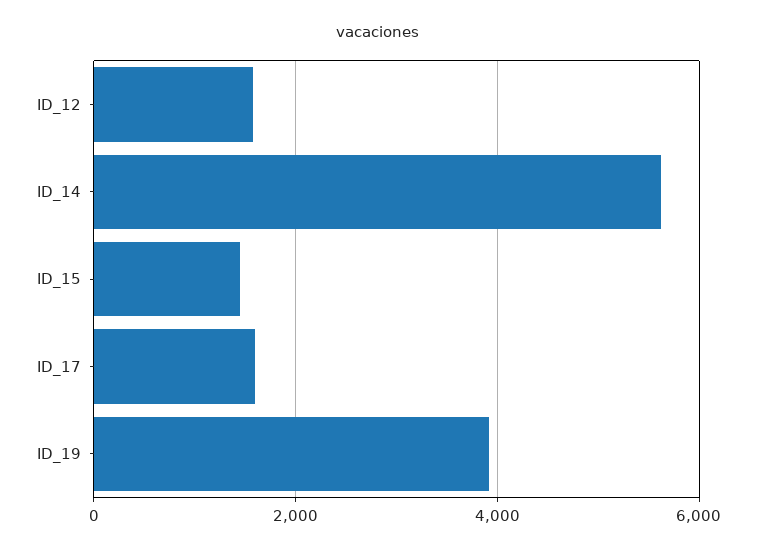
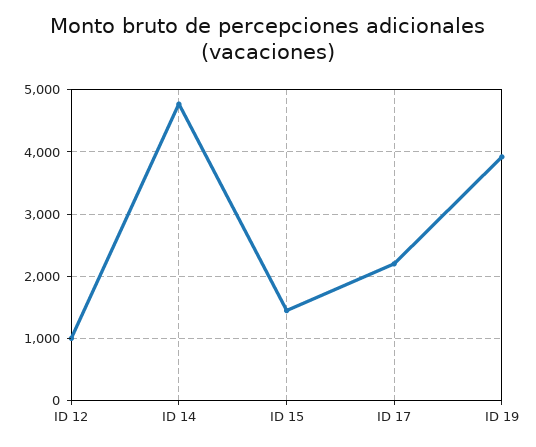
ID_12: 1600 -> 1000
ID_14: 5600 -> 4800
ID_17: 1600 -> 2200

